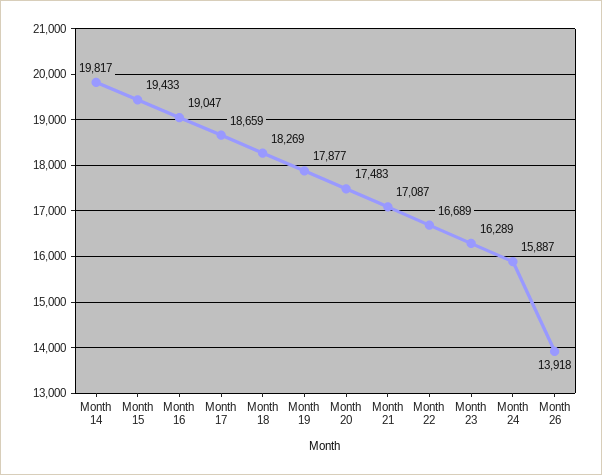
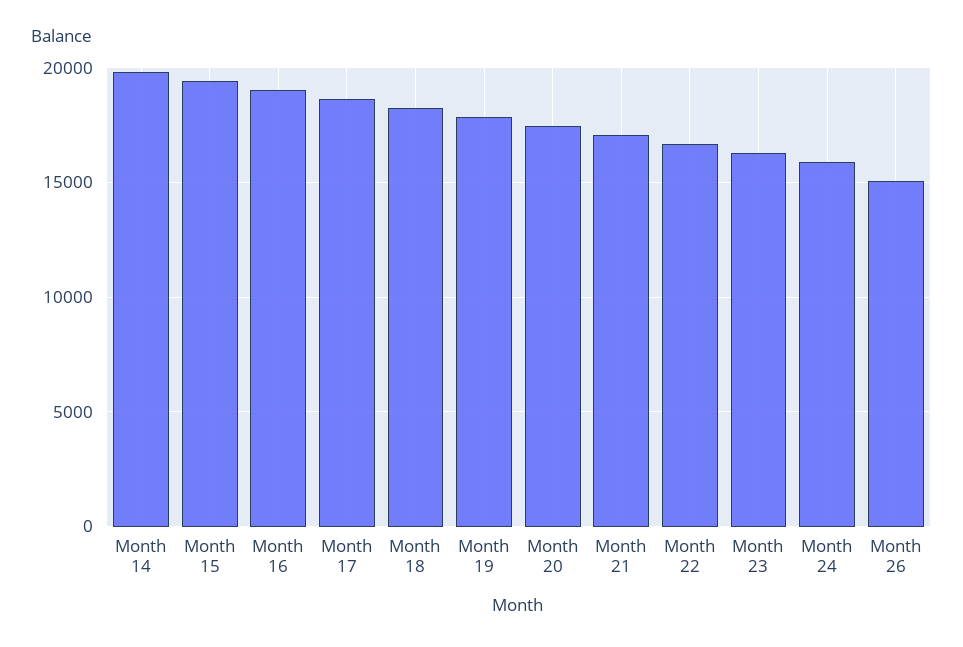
Month 26: 13918 -> 15000

